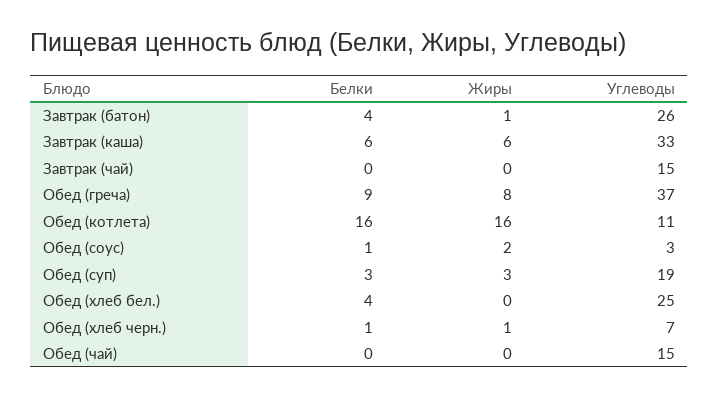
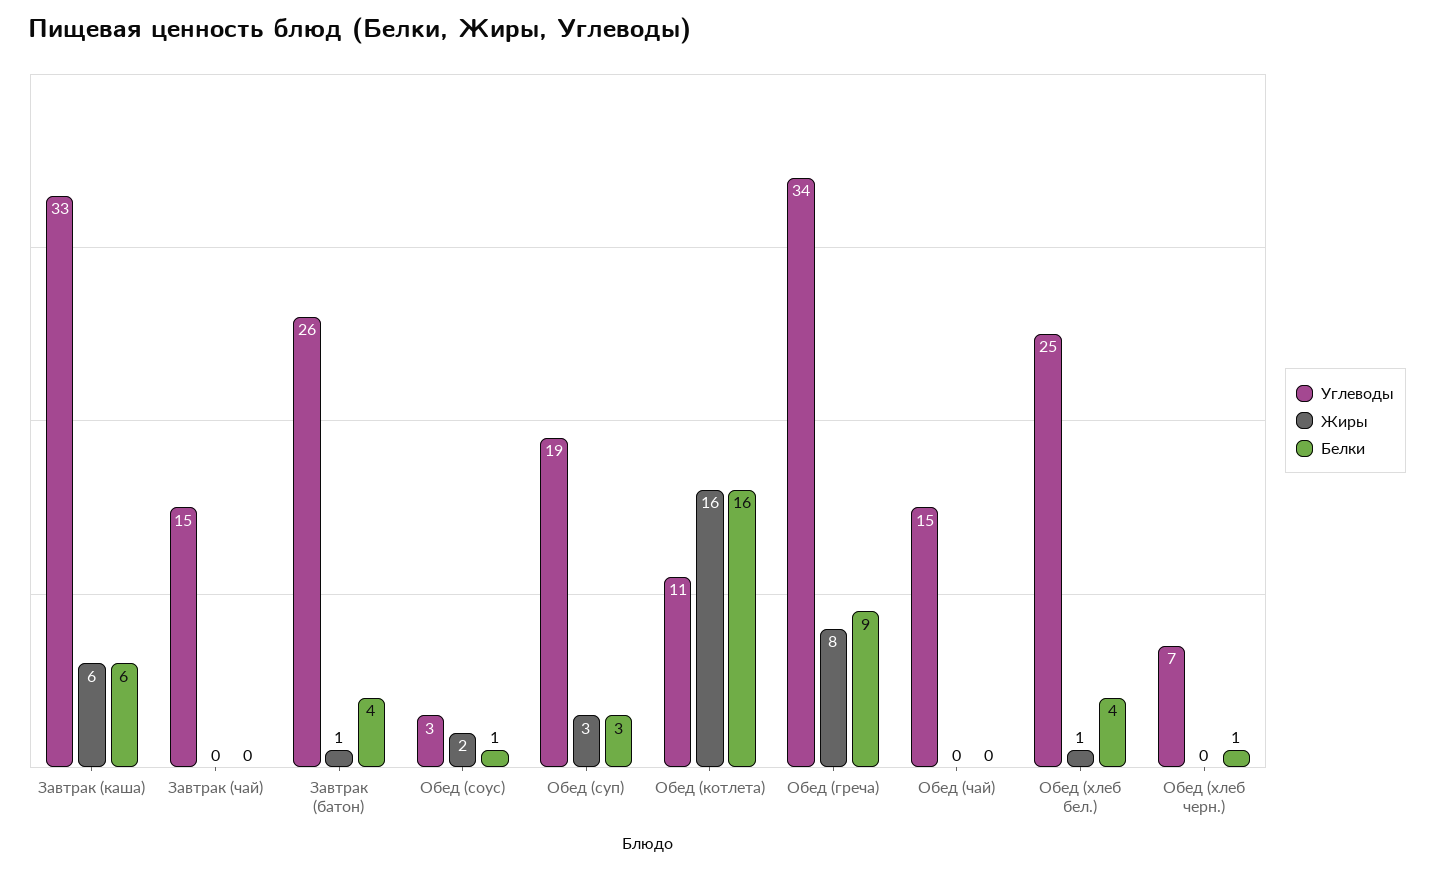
Углеводы, Обед (греча): 37 -> 34
Жиры, Обед (хлеб бел.): 0 -> 1
Жиры, Обед (хлеб черн.): 1 -> 0

